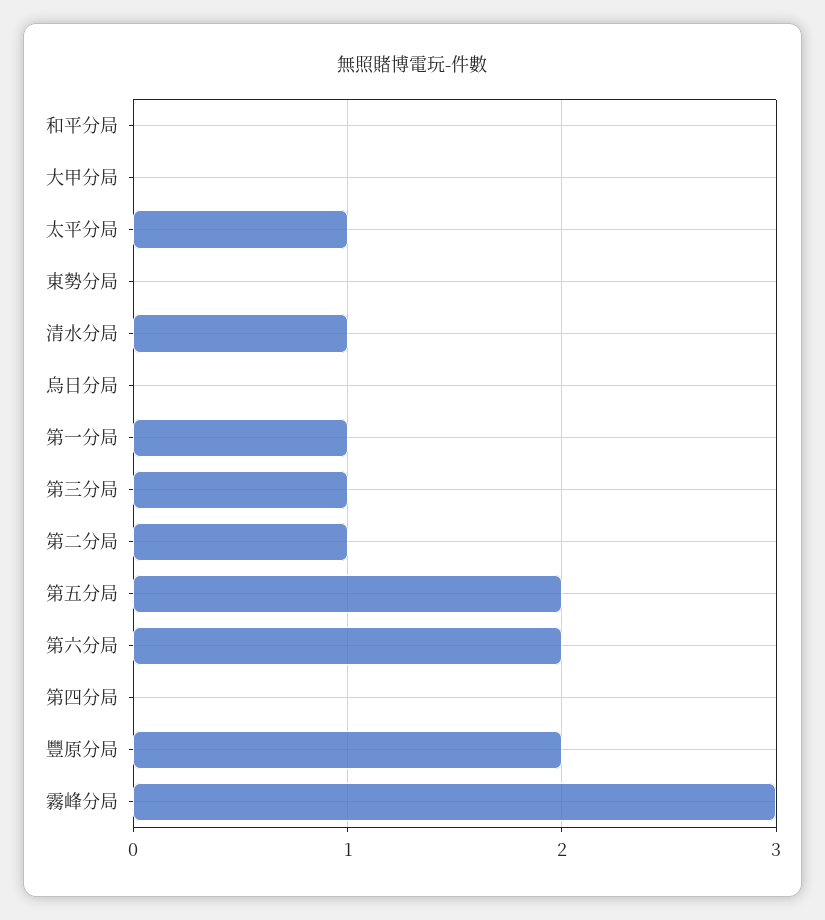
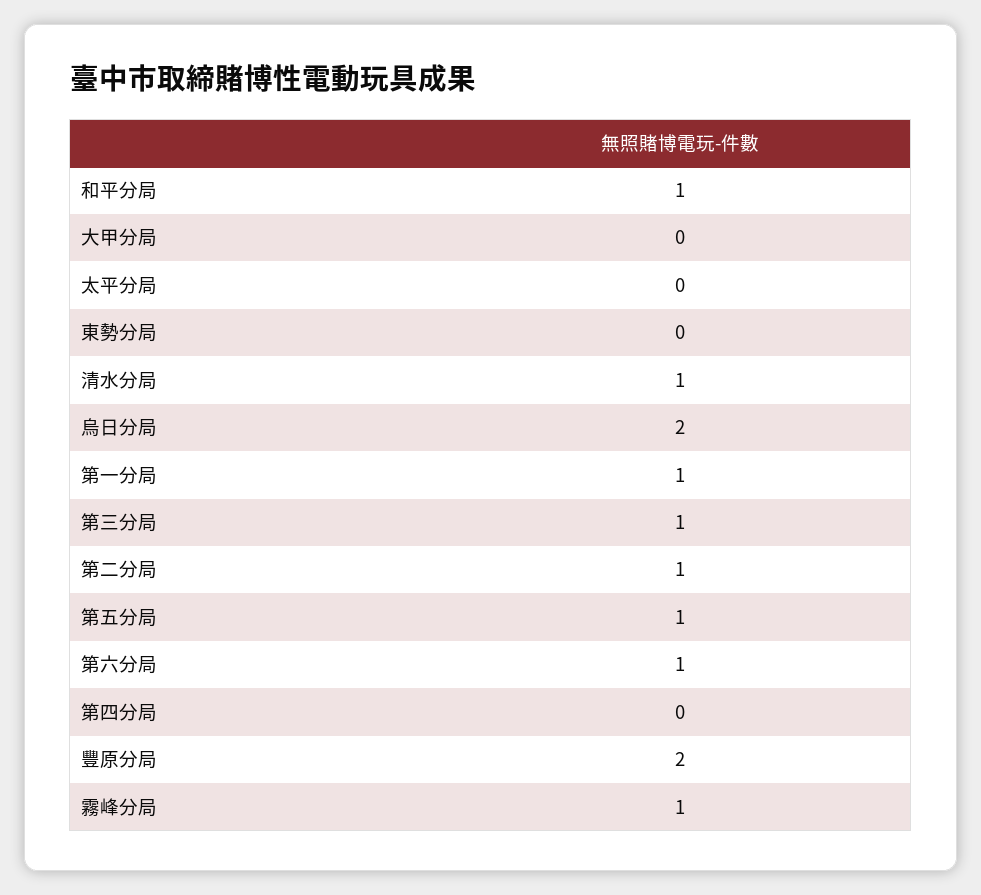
和平分局: 0 -> 1
太平分局: 1 -> 0
烏日分局: 0 -> 2
第五分局: 2 -> 1
第六分局: 2 -> 1
霧峰分局: 3 -> 1

